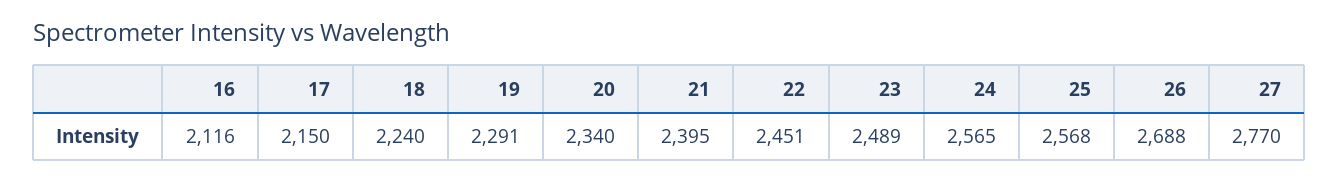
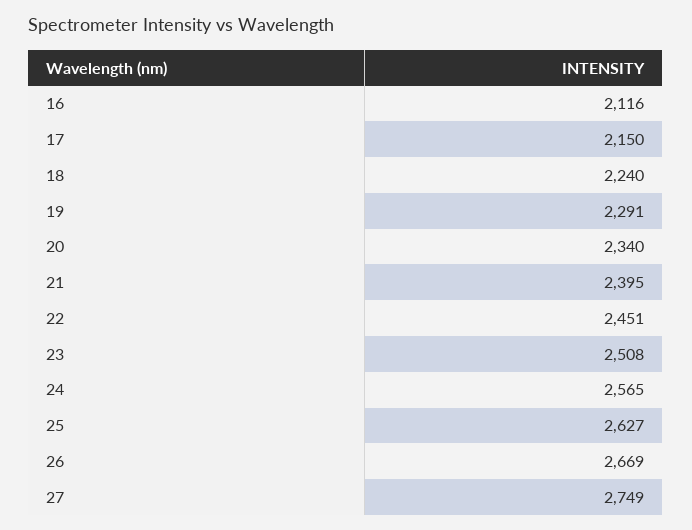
23: 2489 -> 2508
25: 2568 -> 2627
26: 2688 -> 2669
27: 2770 -> 2749

